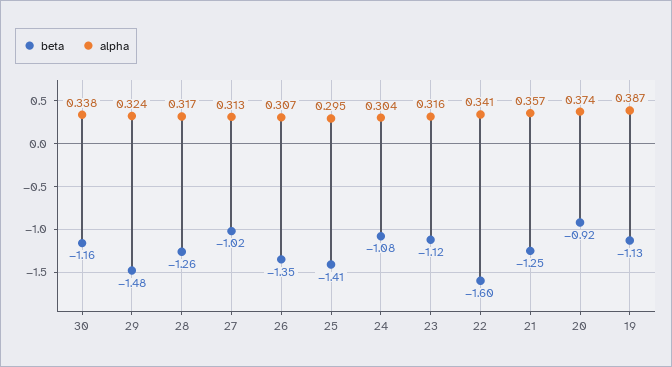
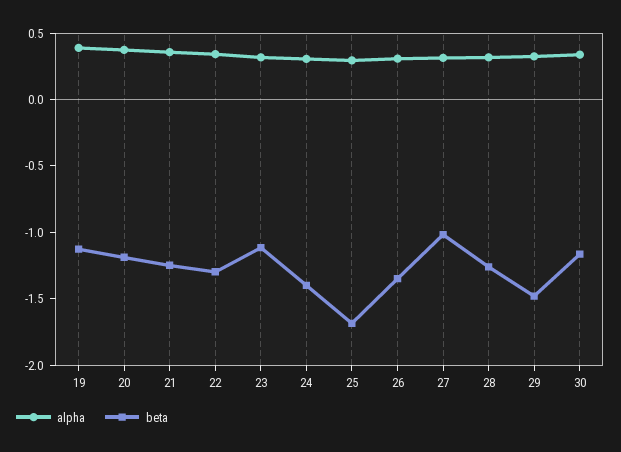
beta, 25: -1.41 -> -1.7
beta, 24: -1.08 -> -1.4
beta, 22: -1.6 -> -1.3
beta, 20: -0.92 -> -1.2

